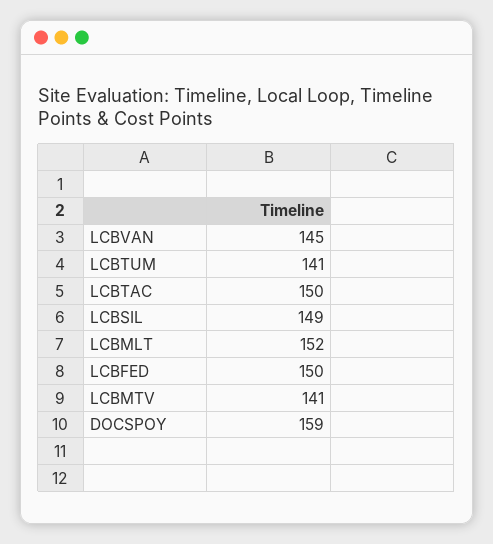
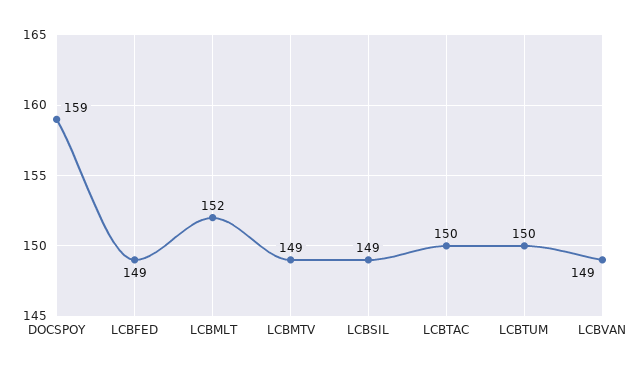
LCBVAN: 145 -> 149
LCBTUM: 141 -> 150
LCBFED: 150 -> 149
LCBMTV: 141 -> 149

